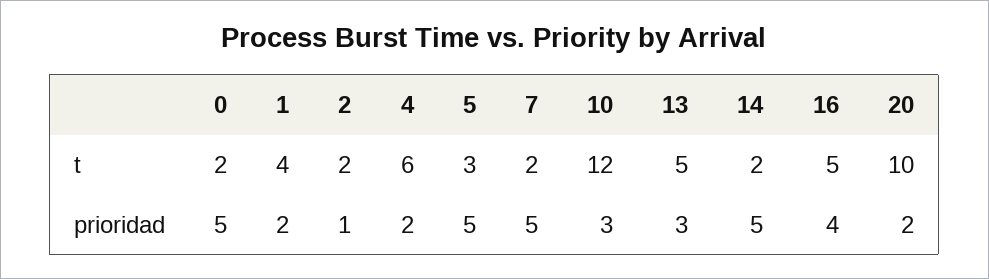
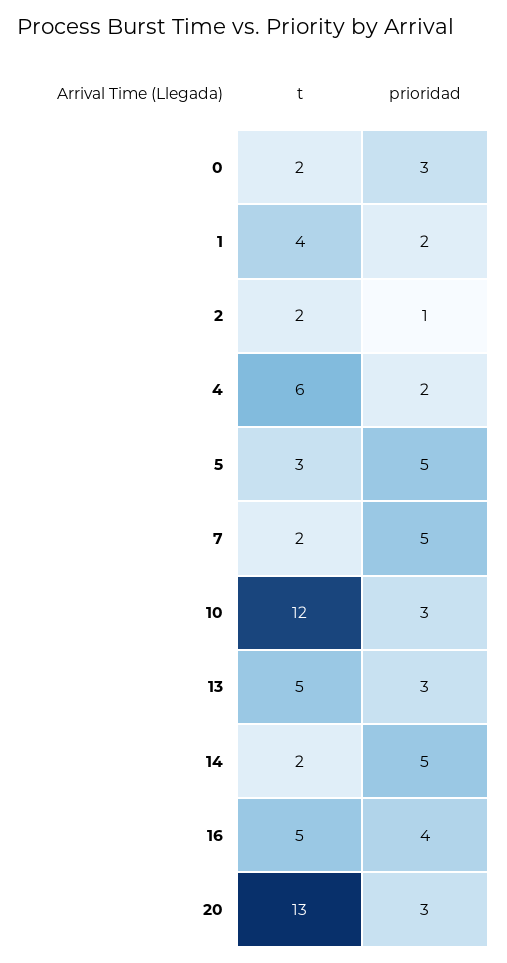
20, t: 10 -> 13
0, prioridad: 5 -> 3
20, prioridad: 2 -> 3

